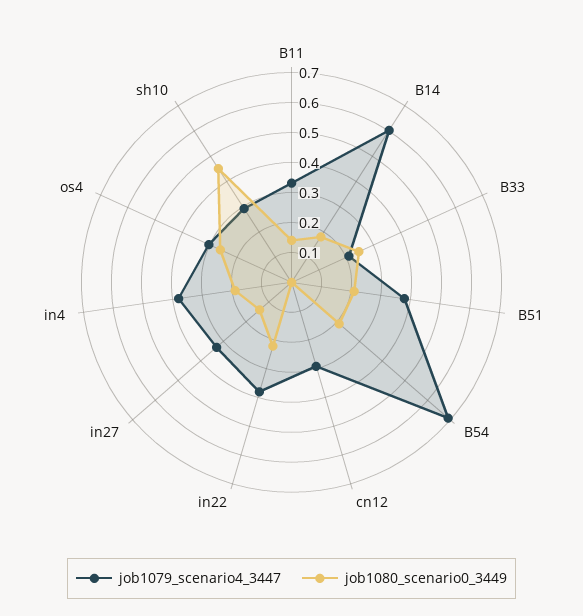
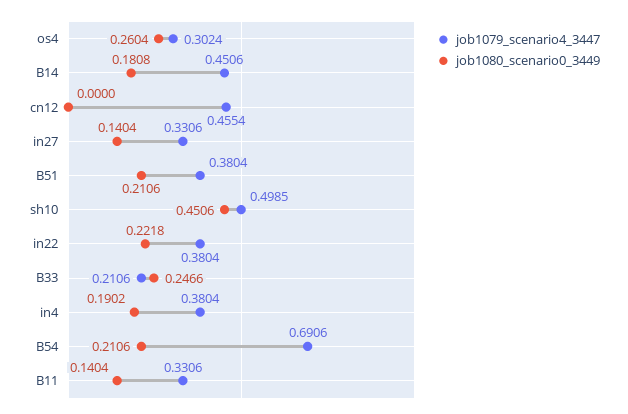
job1079_scenario4_3447, B14: 0.6 -> 0.4506
job1079_scenario4_3447, cn12: 0.3 -> 0.4554
job1079_scenario4_3447, sh10: 0.3 -> 0.4985

